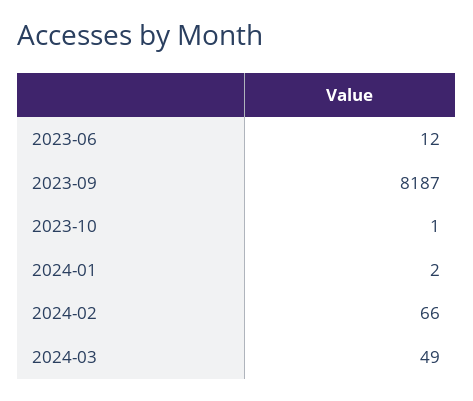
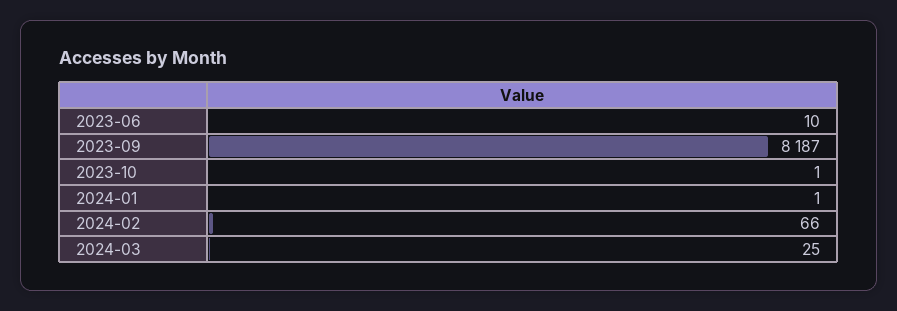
2023-06: 12 -> 10
2024-01: 2 -> 1
2024-03: 49 -> 25

